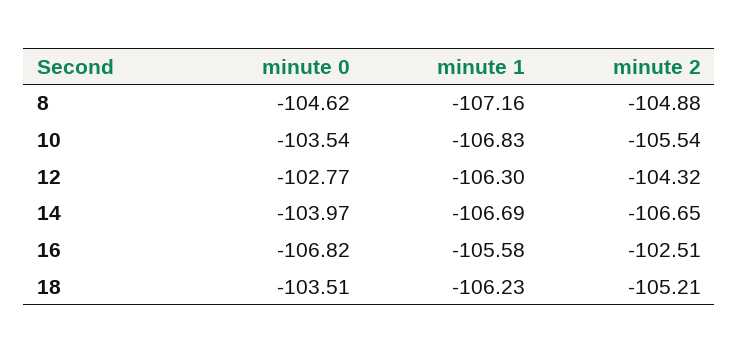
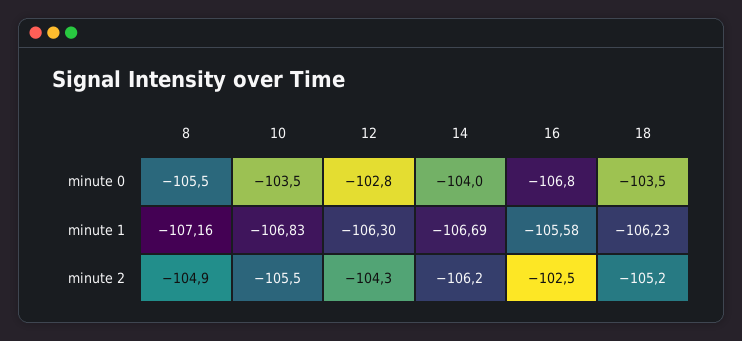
minute 0, 8: -104.62 -> -105.5
minute 2, 14: -106.65 -> -106.2

